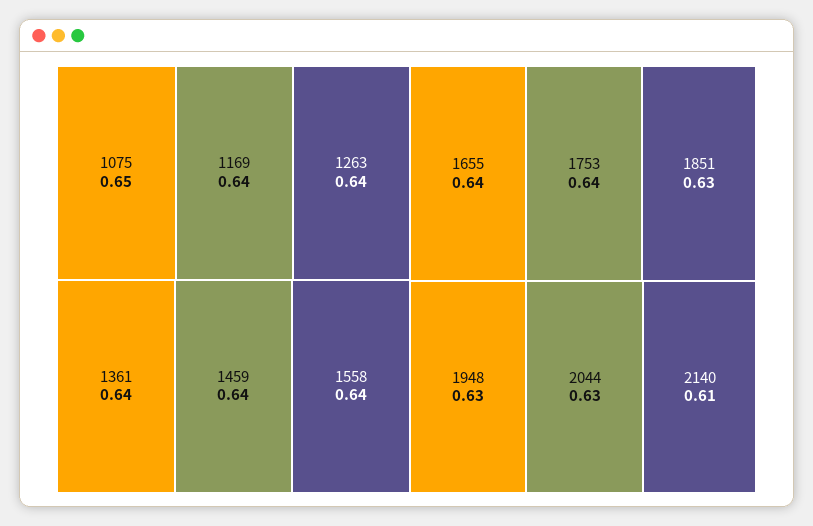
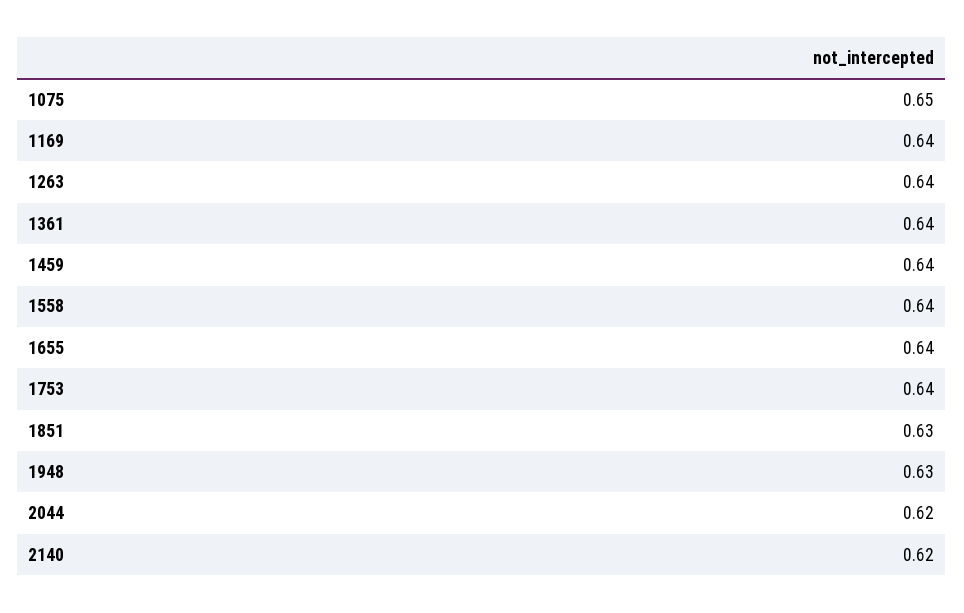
2044: 0.63 -> 0.62
2140: 0.61 -> 0.62

